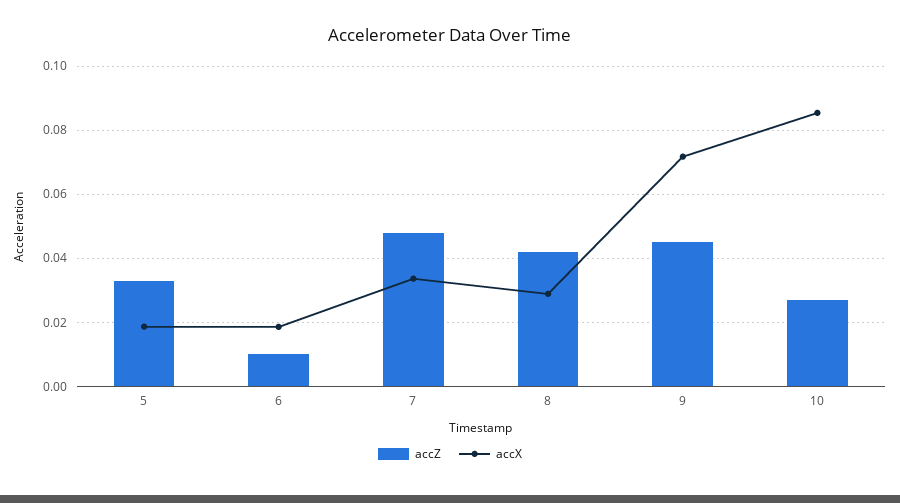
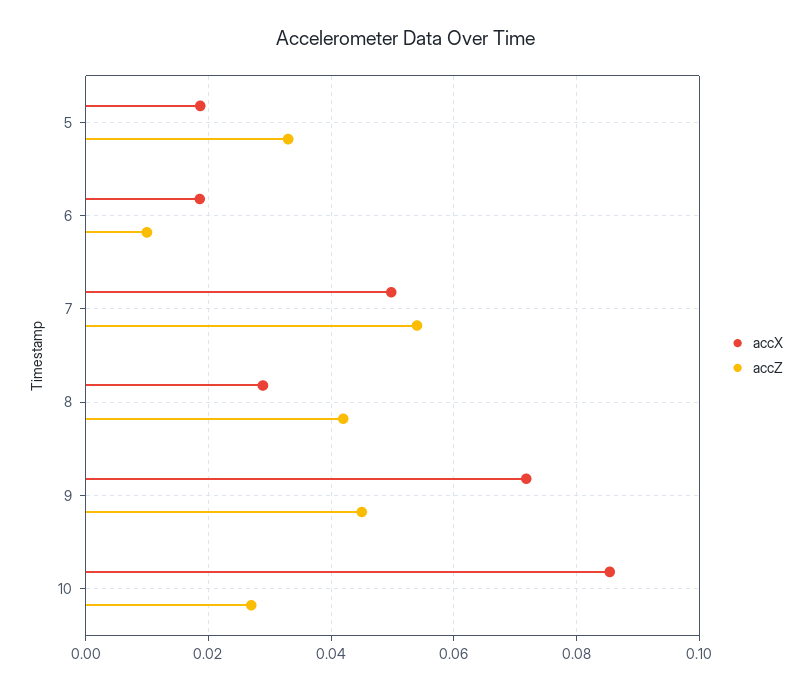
accZ, 7: 0.048 -> 0.054
accX, 7: 0.034 -> 0.05

